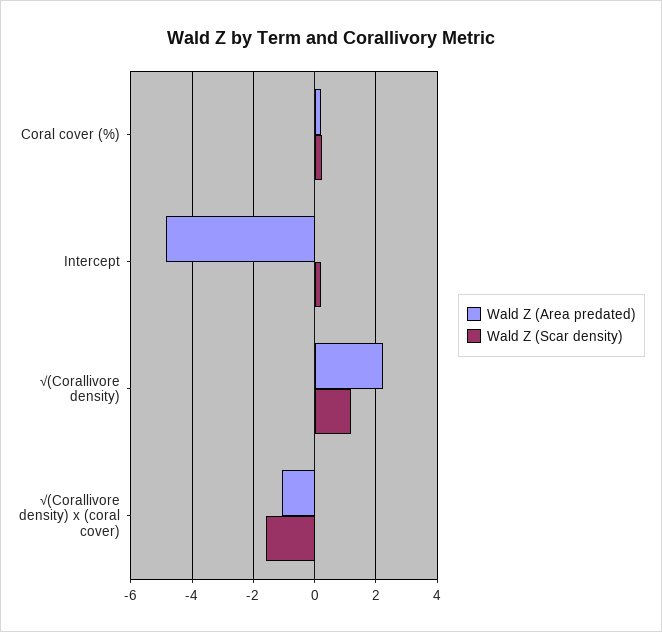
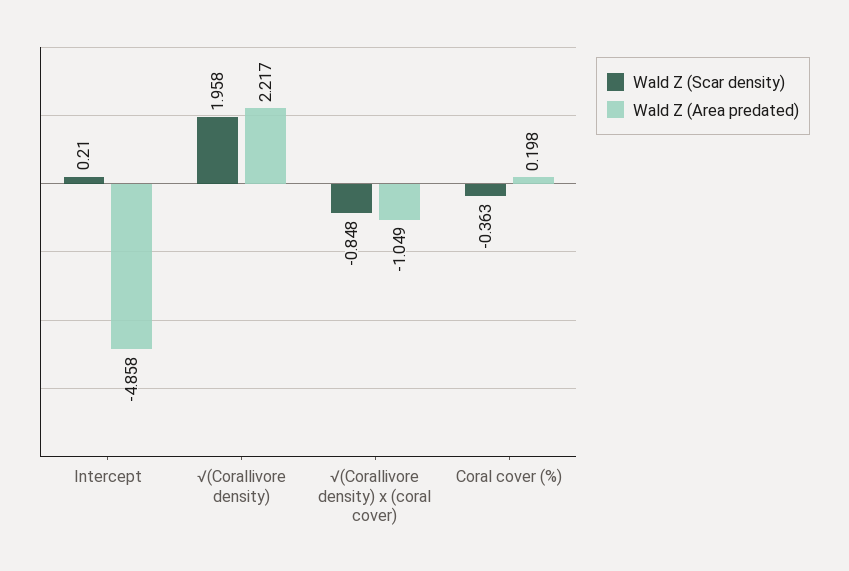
Wald Z (Scar density), Coral cover (%): 0.2 -> -0.363
Wald Z (Scar density), √(Corallivore density): 1.2 -> 1.958
Wald Z (Scar density), √(Corallivore density) x (coral cover): -1.6 -> -0.848

